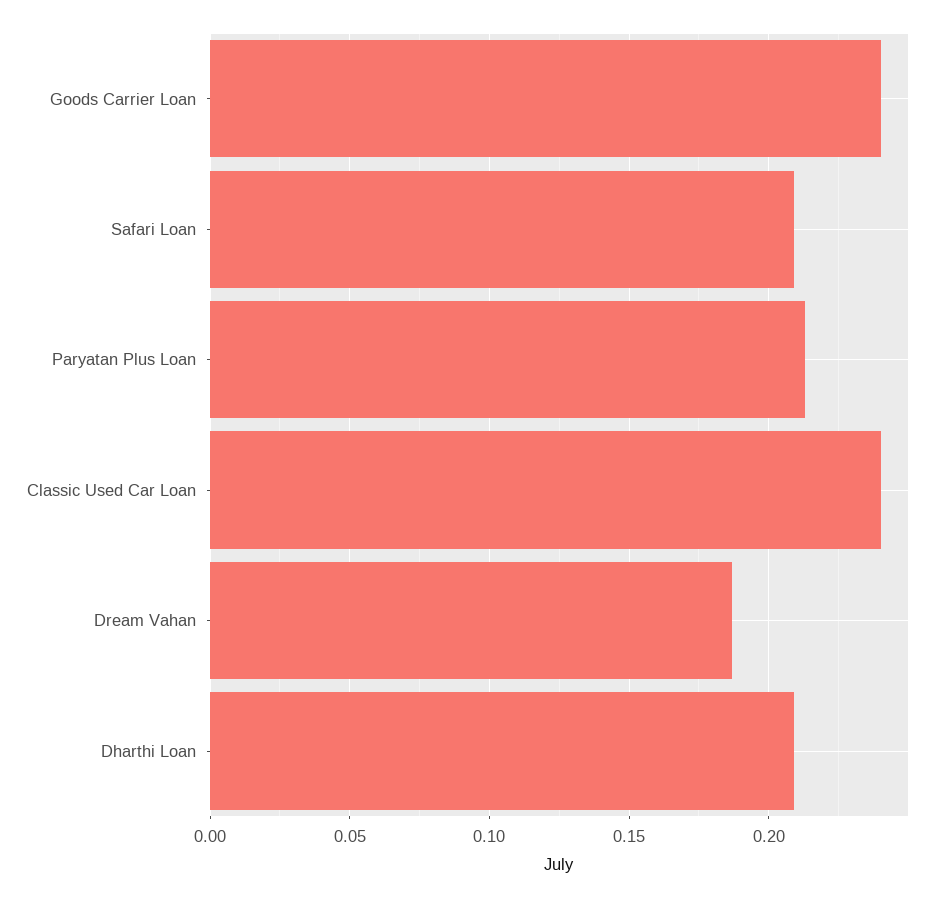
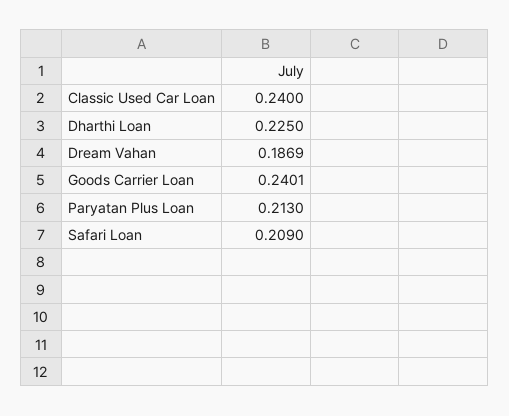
Dharthi Loan: 0.21 -> 0.225

